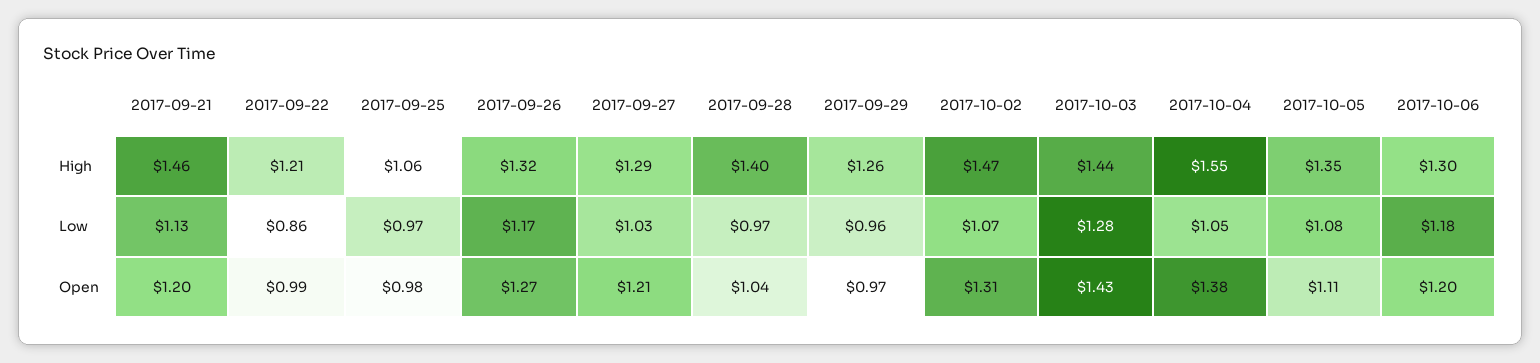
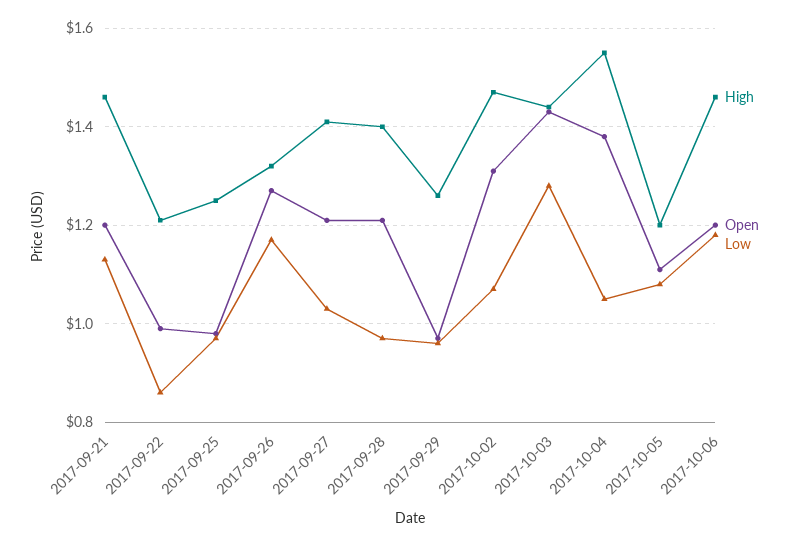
High, 2017-09-25: 1.06 -> 1.25
High, 2017-09-27: 1.29 -> 1.4
High, 2017-10-05: 1.35 -> 1.2
High, 2017-10-06: 1.3 -> 1.45
Open, 2017-09-28: 1.04 -> 1.2

